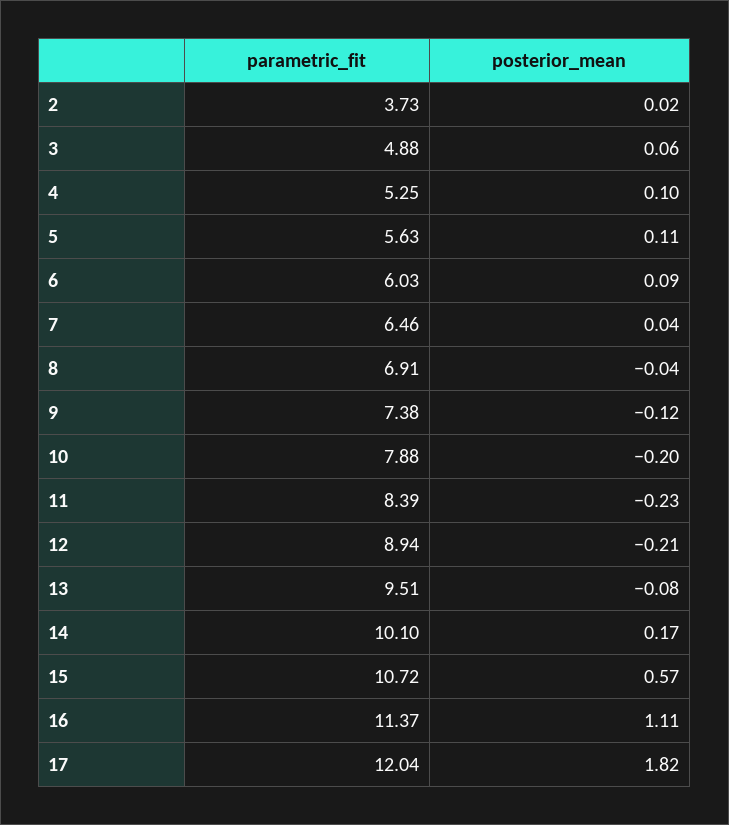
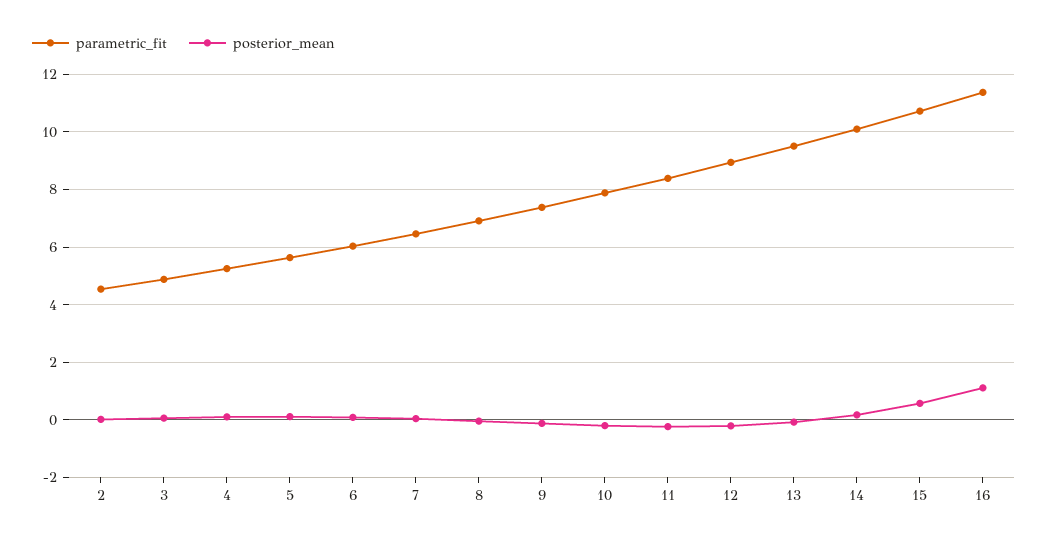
parametric_fit, 2: 3.73 -> 4.5
parametric_fit, 17: 12.04 -> none
posterior_mean, 17: 1.82 -> none

